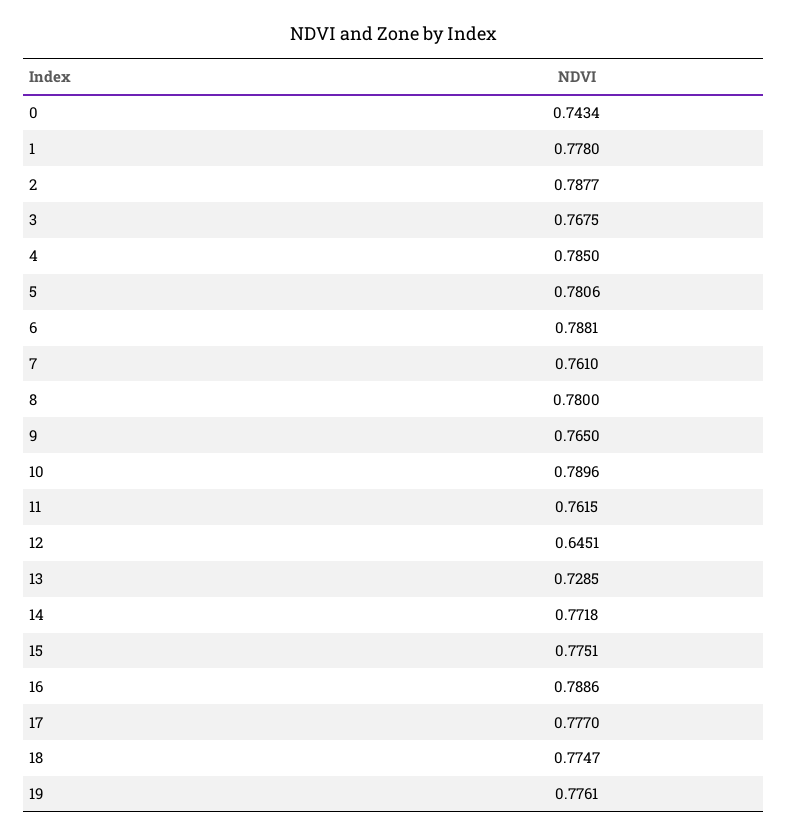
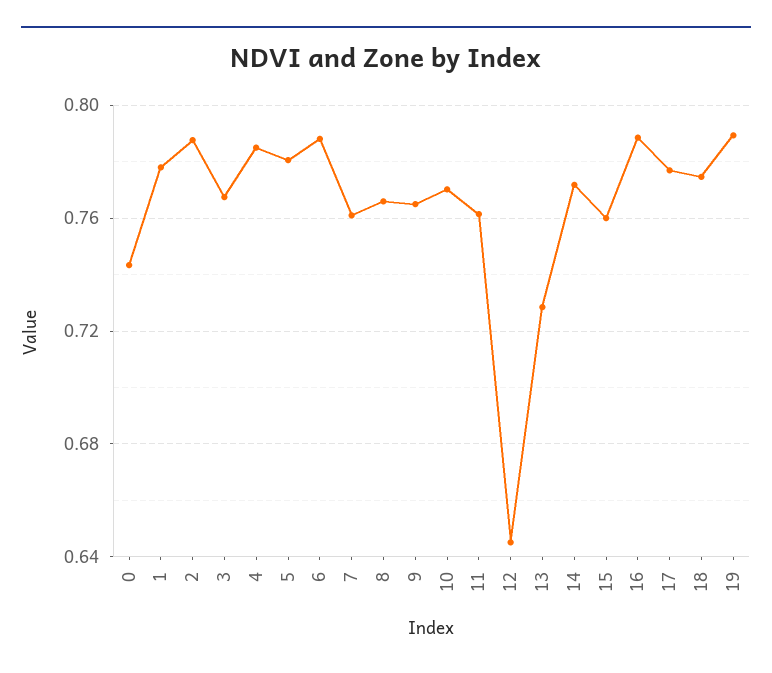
8: 0.78 -> 0.765
10: 0.7896 -> 0.77
15: 0.7751 -> 0.76
19: 0.7761 -> 0.79

